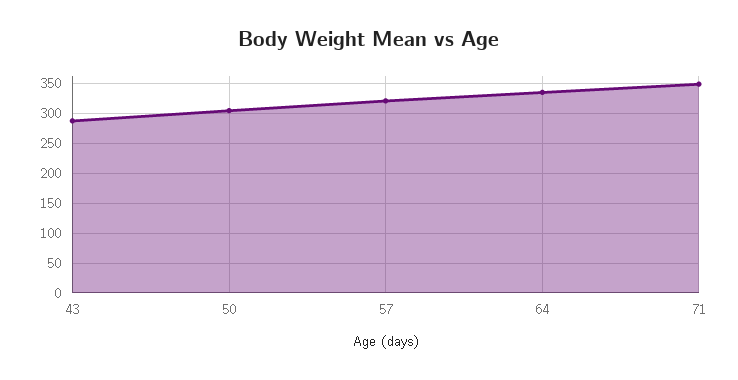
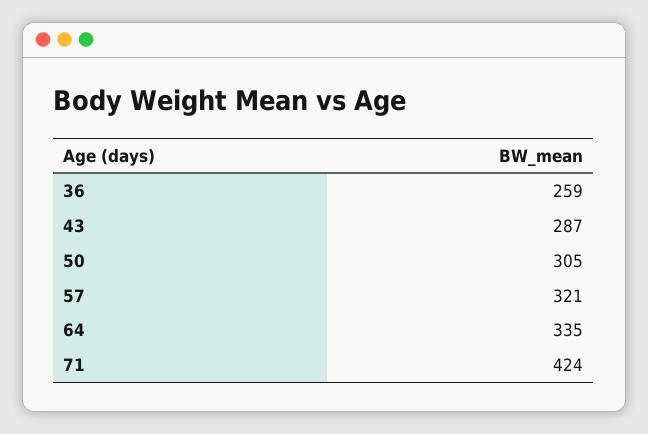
71: 350 -> 424
36: none -> 259

